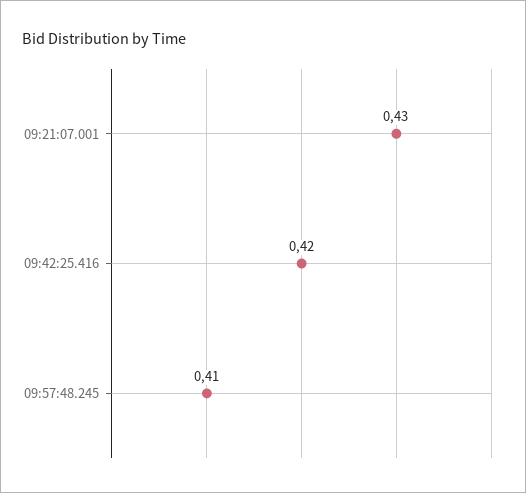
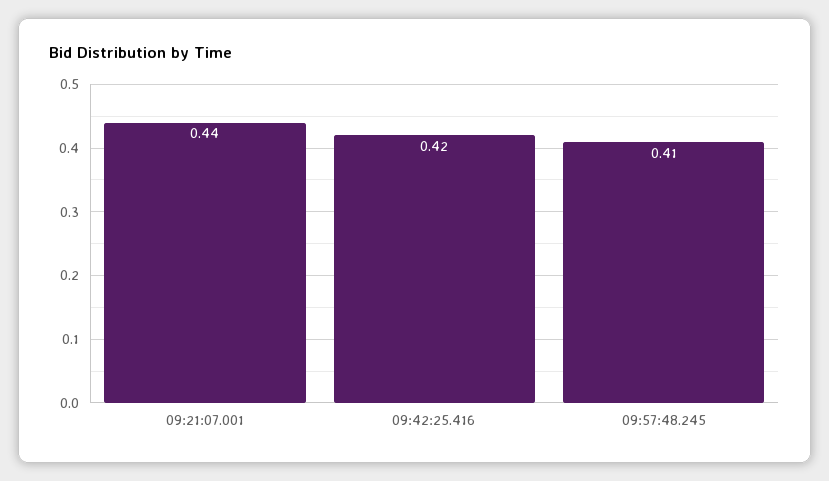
09:21:07.001: 0.43 -> 0.44

